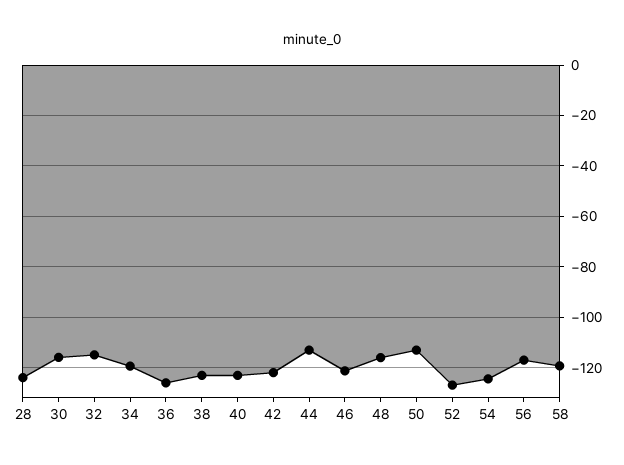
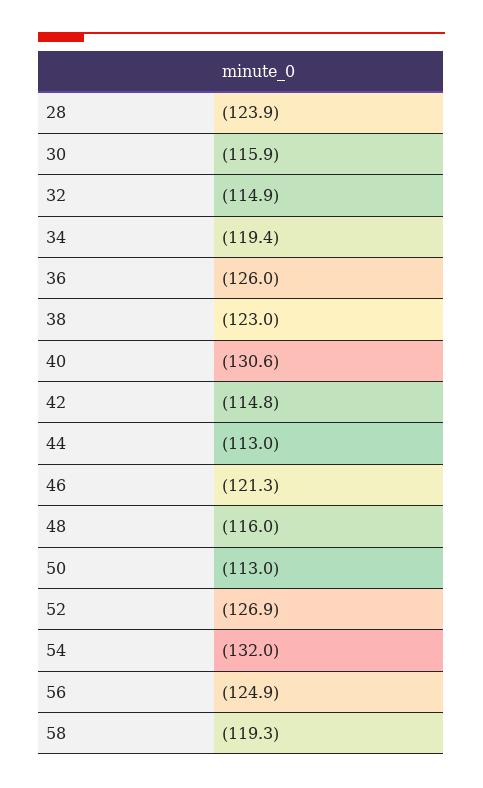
40: -122.5 -> -130.6
42: -122.5 -> -114.8
54: -125 -> -132
56: -117.5 -> -124.9

